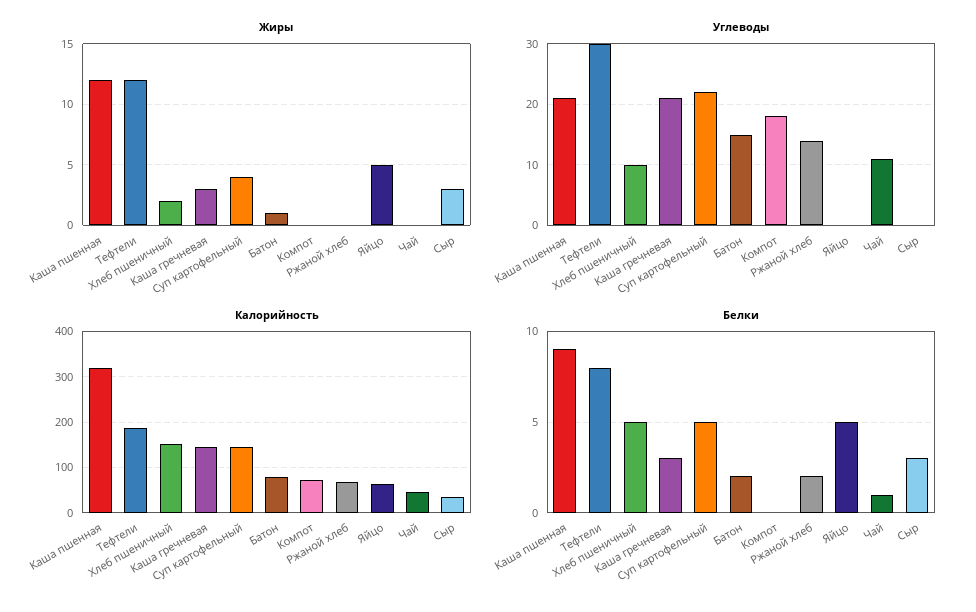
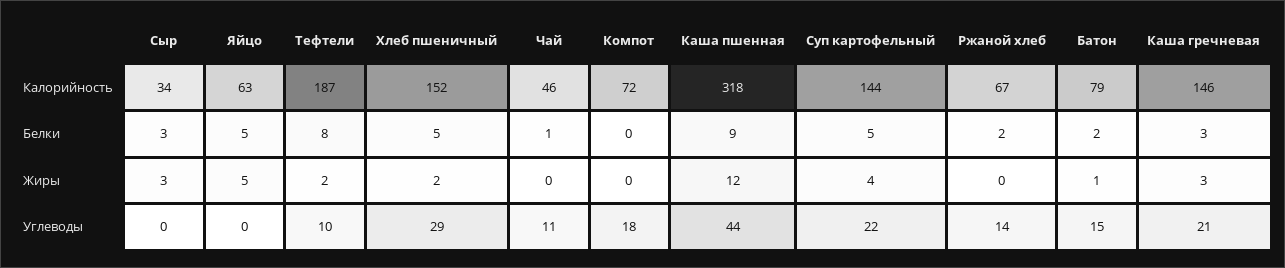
Жиры, Тефтели: 12 -> 2
Углеводы, Каша пшенная: 21 -> 44
Углеводы, Тефтели: 30 -> 10
Углеводы, Хлеб пшеничный: 10 -> 29

